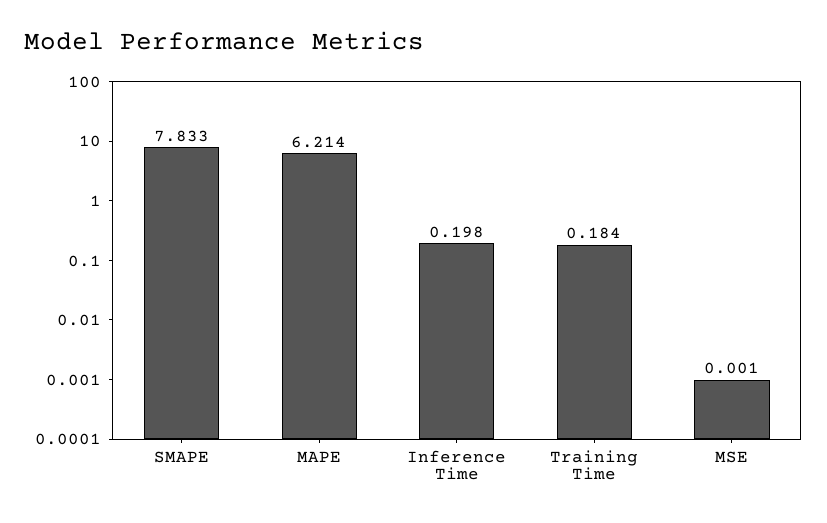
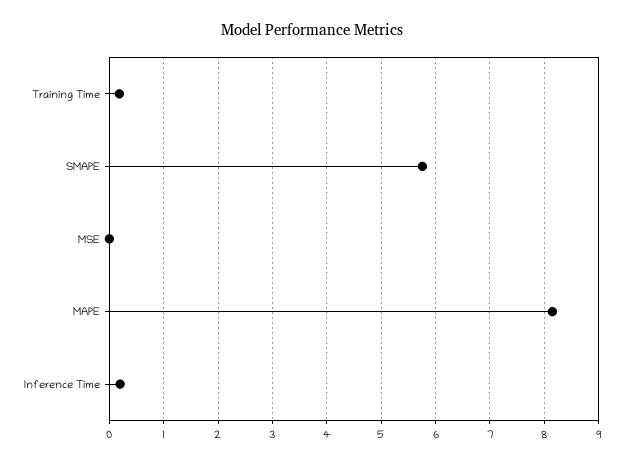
SMAPE: 7.833 -> 5.8
MAPE: 6.214 -> 8.2

